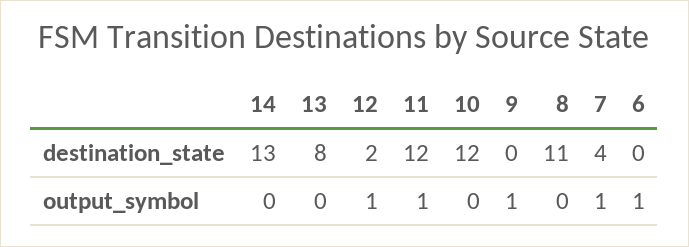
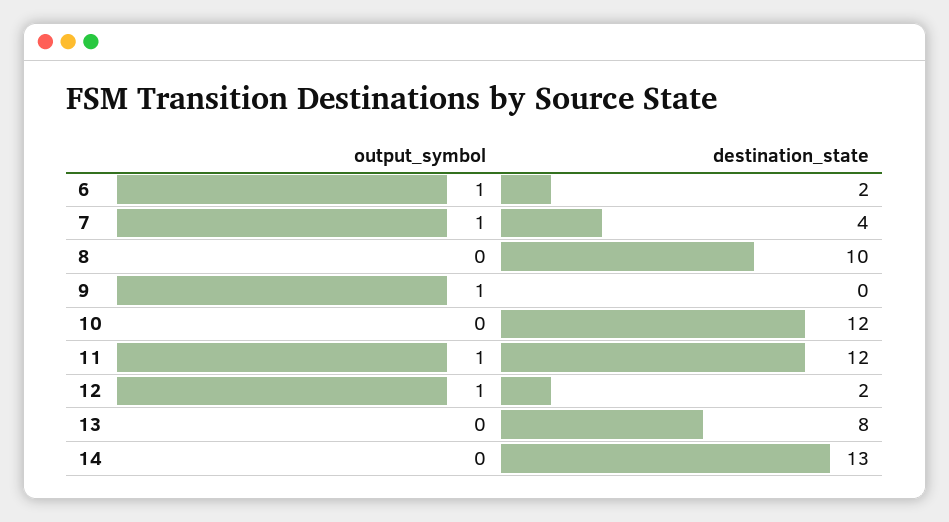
8, destination_state: 11 -> 10
6, destination_state: 0 -> 2

